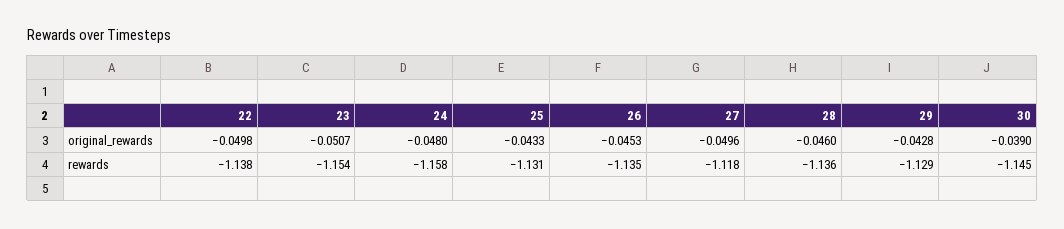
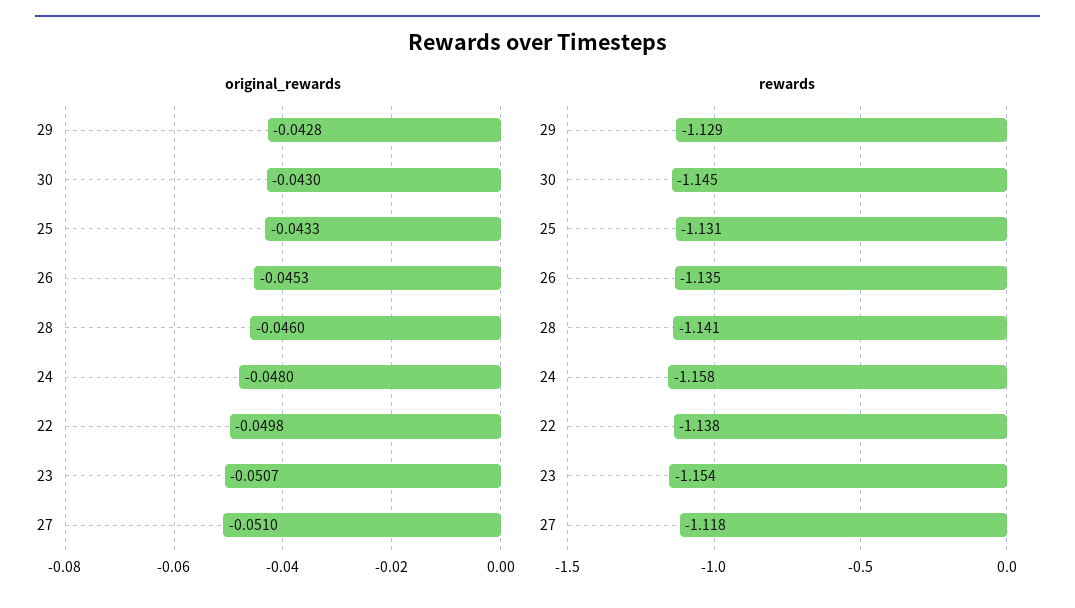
original_rewards, 27: -0.0496 -> -0.051
original_rewards, 30: -0.039 -> -0.043
rewards, 28: -1.136 -> -1.141

